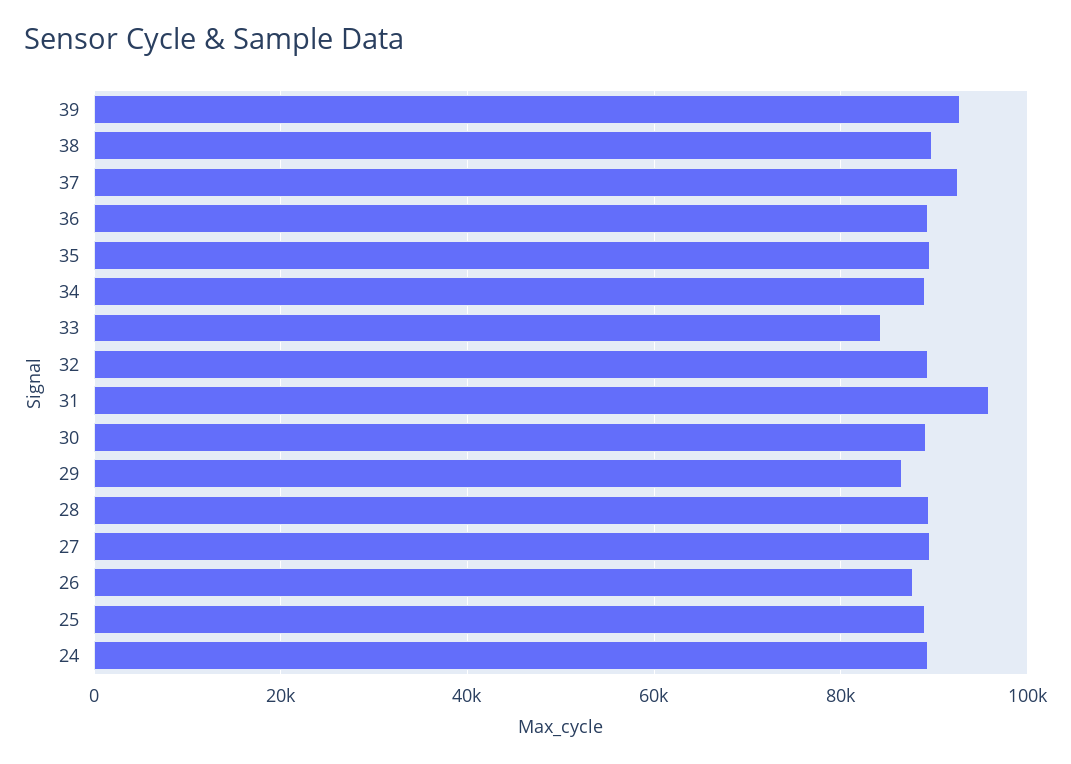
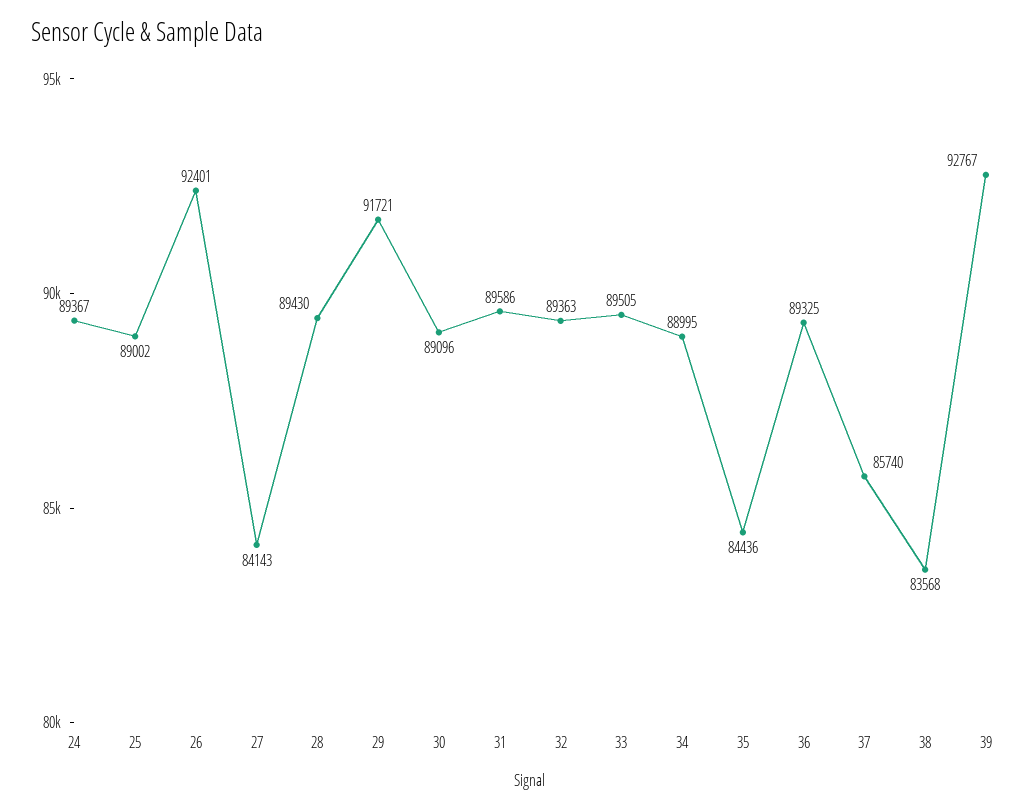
38: 90000 -> 83568
37: 92000 -> 85740
35: 90000 -> 84436
33: 84000 -> 89505
31: 96000 -> 89586
29: 86000 -> 91721
27: 90000 -> 84143
26: 88000 -> 92401

